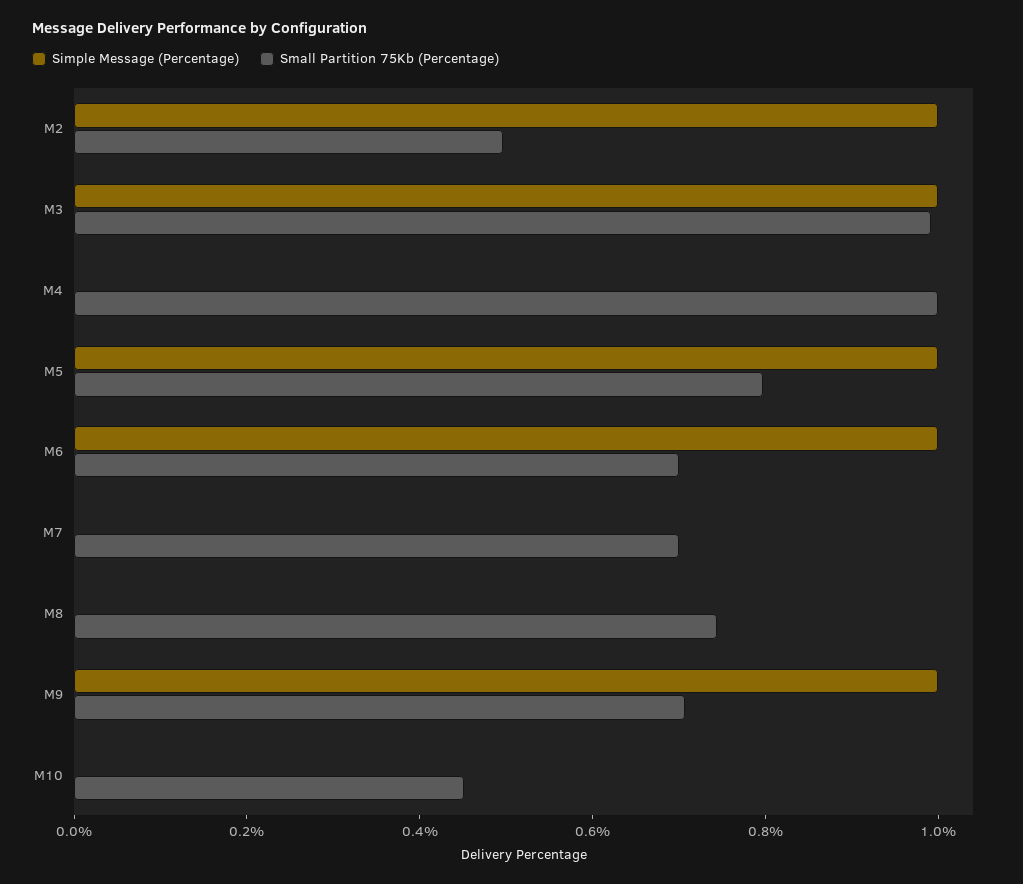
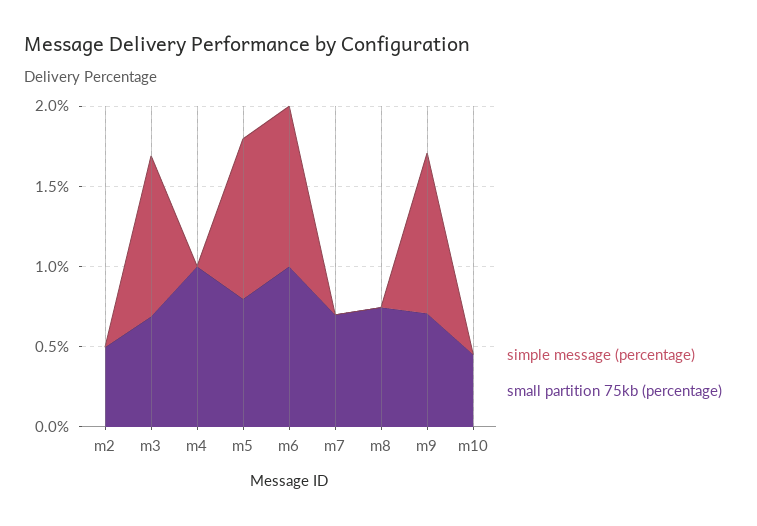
Simple Message (Percentage), M2: 1 -> 0
Small Partition 75Kb (Percentage), M3: 1 -> 0.7
Small Partition 75Kb (Percentage), M6: 0.7 -> 1

